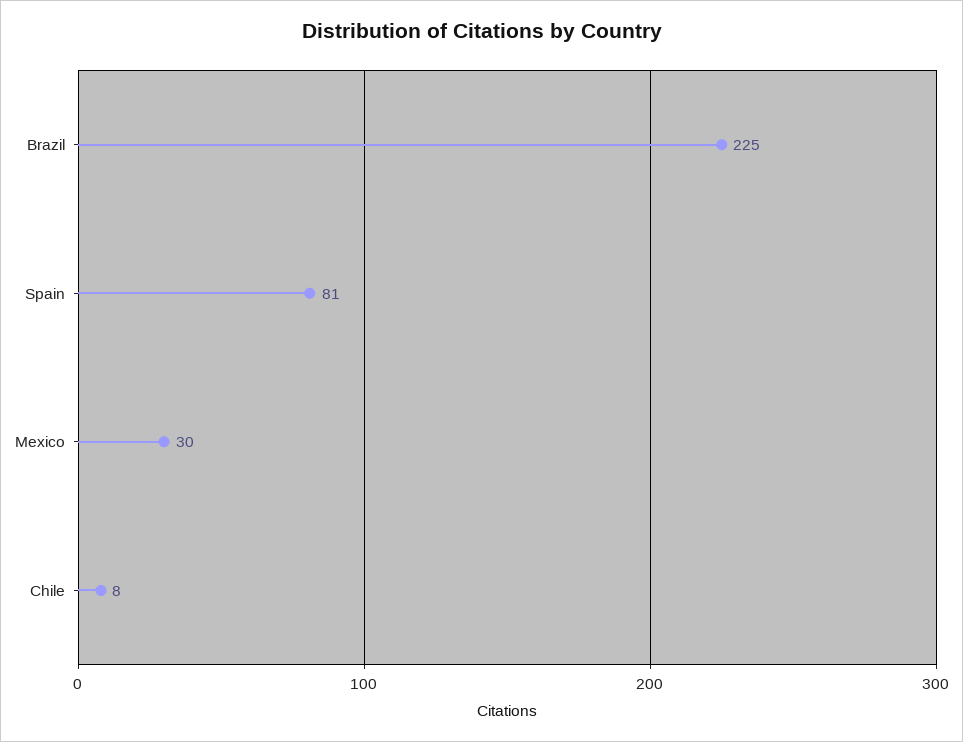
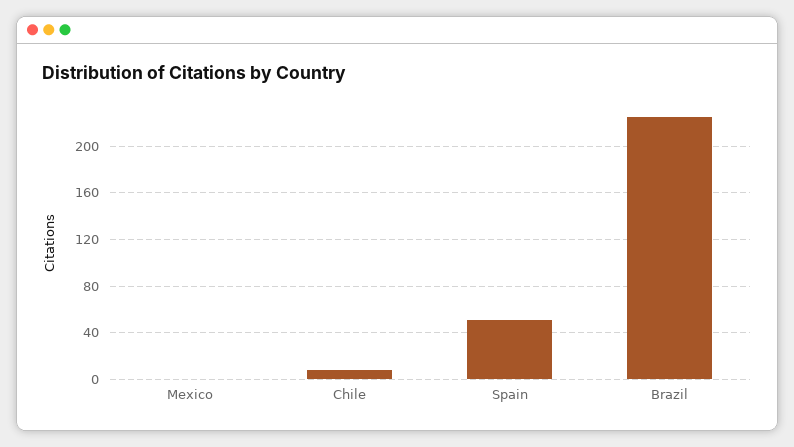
Spain: 81 -> 50
Mexico: 30 -> 0

